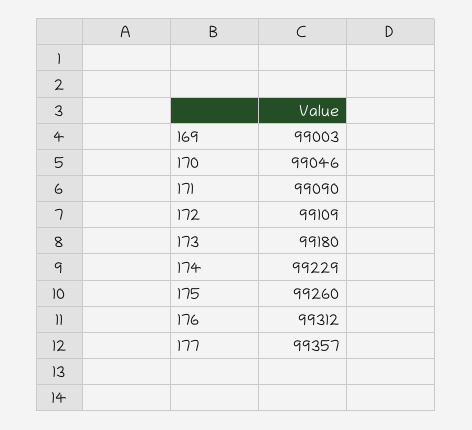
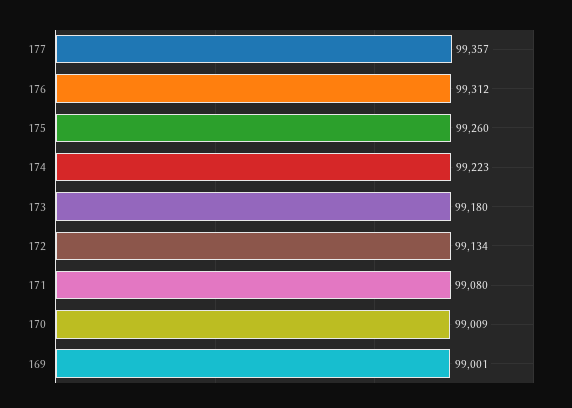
169: 99003 -> 99001
170: 99046 -> 99009
171: 99090 -> 99080
172: 99109 -> 99134
174: 99229 -> 99223

